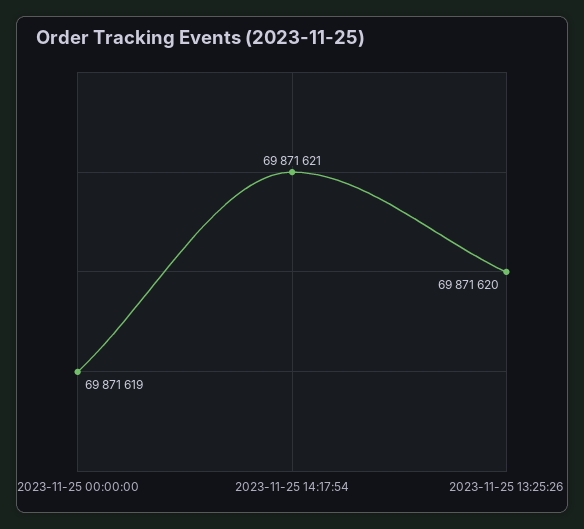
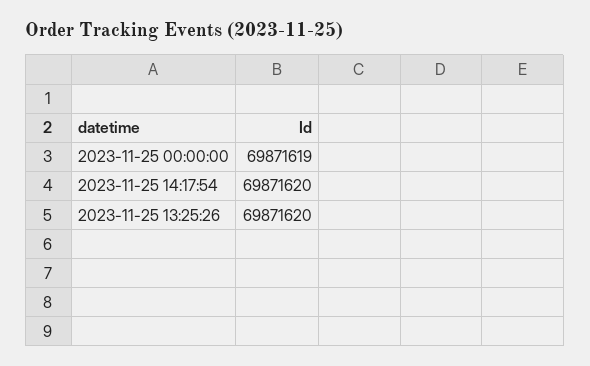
2023-11-25 14:17:54: 69871621 -> 69871620

